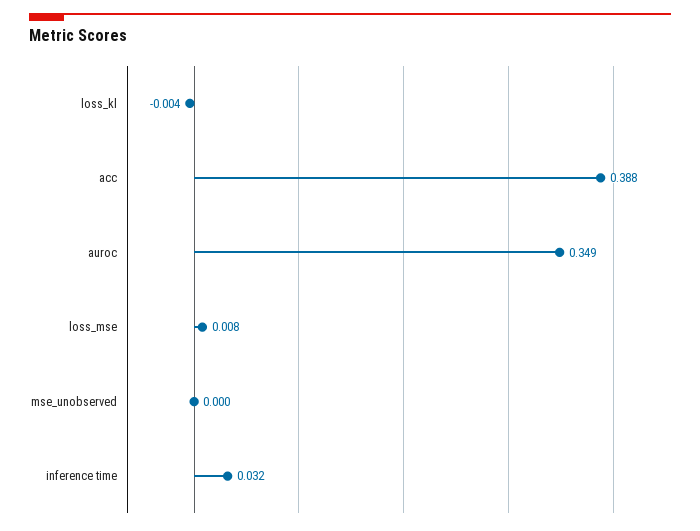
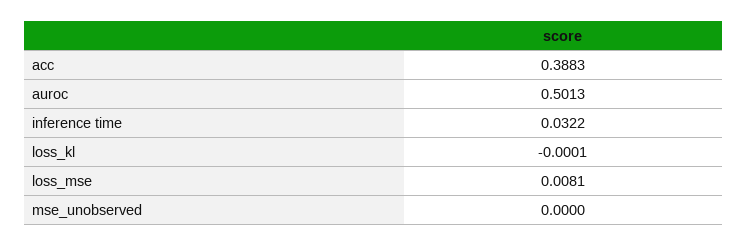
loss_kl: -0.004 -> -0.0001
auroc: 0.349 -> 0.5013

